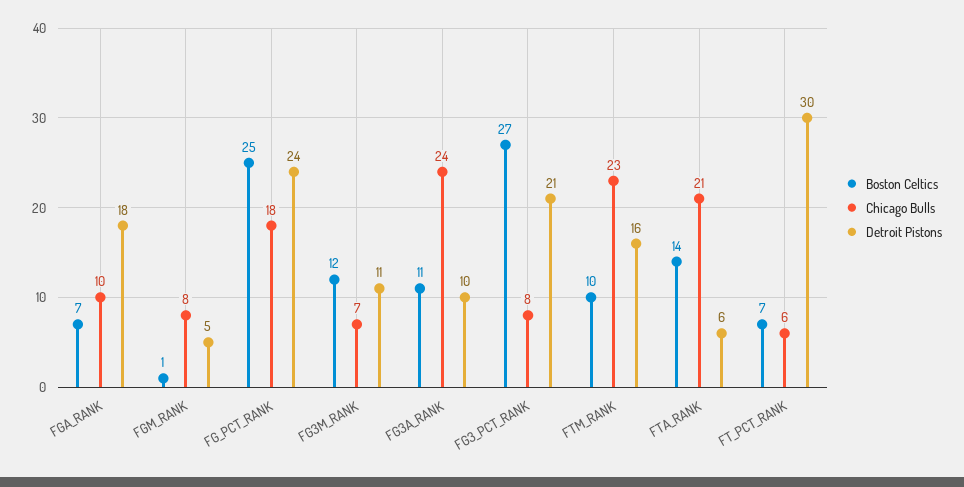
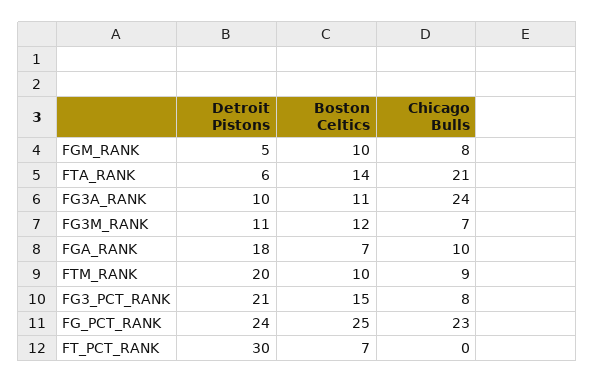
Boston Celtics, FGM_RANK: 1 -> 10
Chicago Bulls, FG_PCT_RANK: 18 -> 23
Boston Celtics, FG3_PCT_RANK: 27 -> 15
Chicago Bulls, FTM_RANK: 23 -> 9
Detroit Pistons, FTM_RANK: 16 -> 20
Chicago Bulls, FT_PCT_RANK: 6 -> 0

